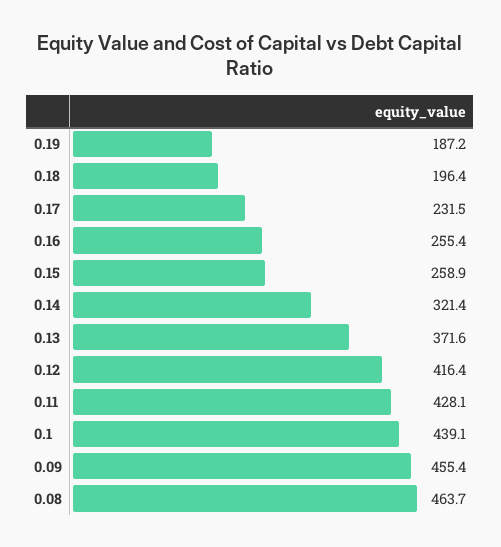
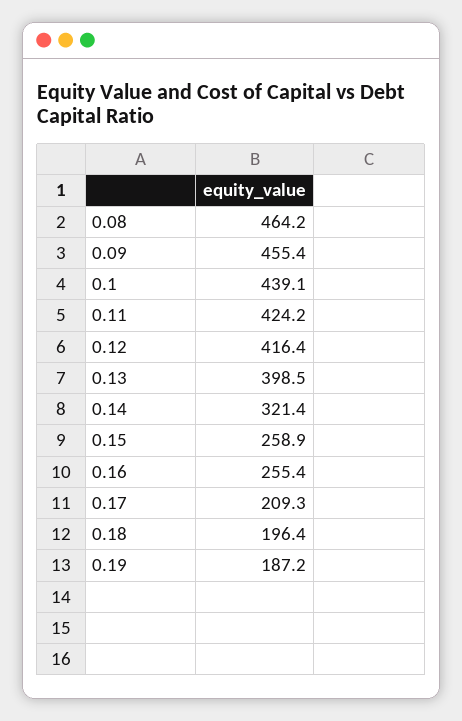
0.17: 231.5 -> 209.3
0.13: 371.6 -> 398.5
0.11: 428.1 -> 424.2
0.08: 463.7 -> 464.2

